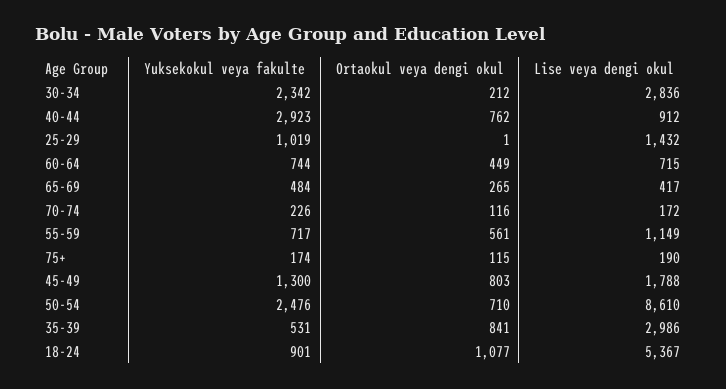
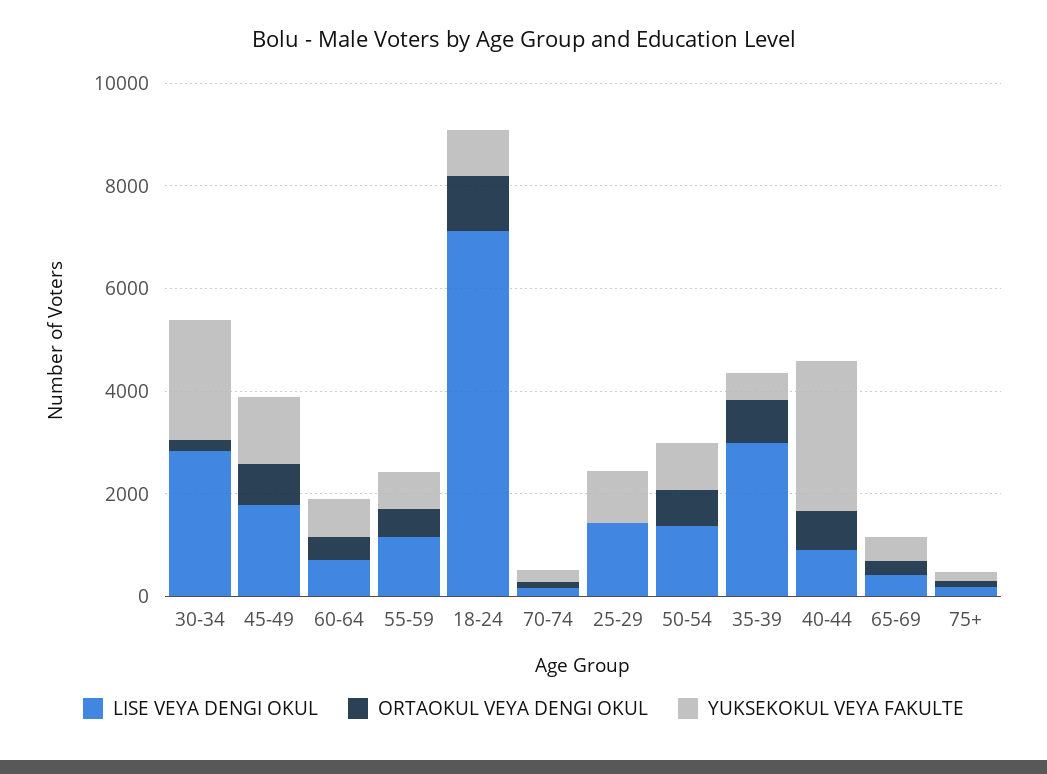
Yuksekokul veya fakulte, 50-54: 2476 -> 1000
Lise veya dengi okul, 50-54: 8610 -> 1500
Lise veya dengi okul, 18-24: 5367 -> 7000

